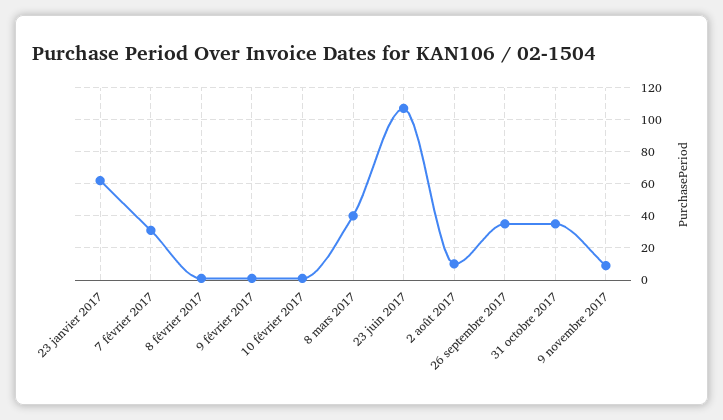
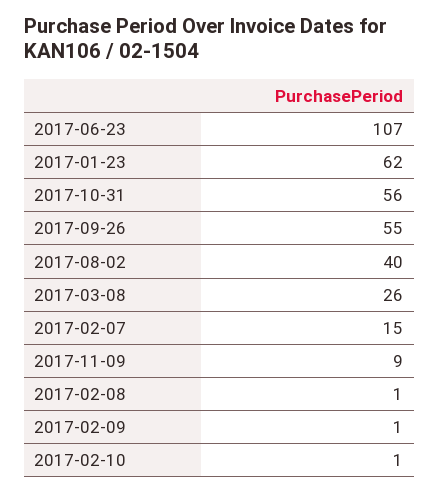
7 février 2017: 30 -> 15
8 mars 2017: 40 -> 26
2 août 2017: 10 -> 40
26 septembre 2017: 35 -> 55
31 octobre 2017: 35 -> 56

